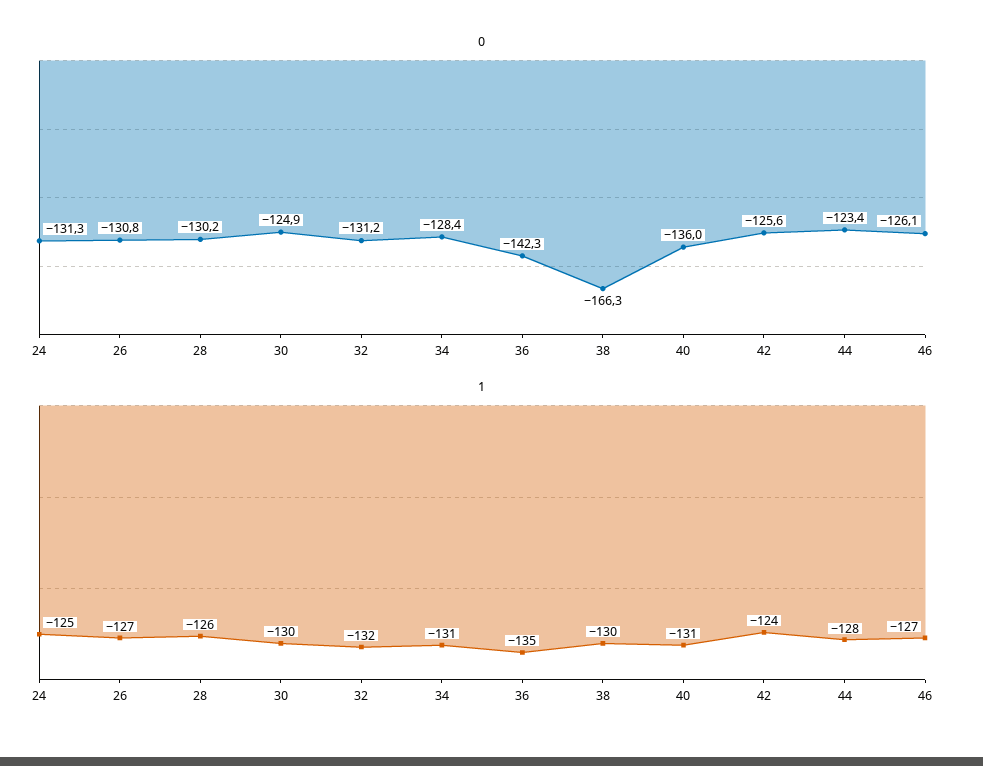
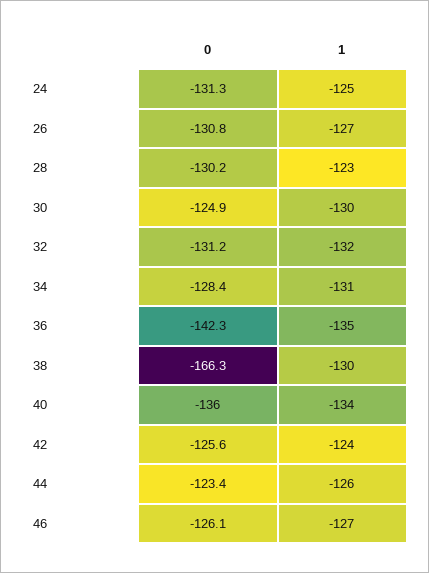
1, 28: -126 -> -123
1, 40: -131 -> -134
1, 44: -128 -> -126

